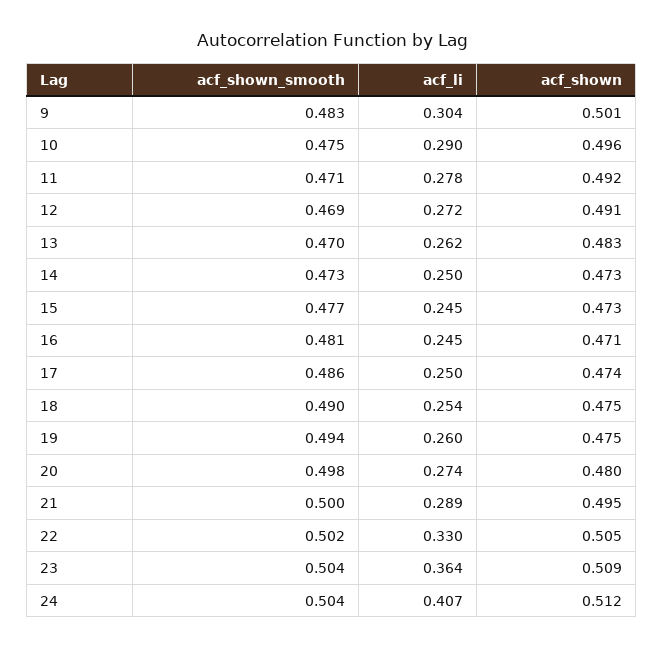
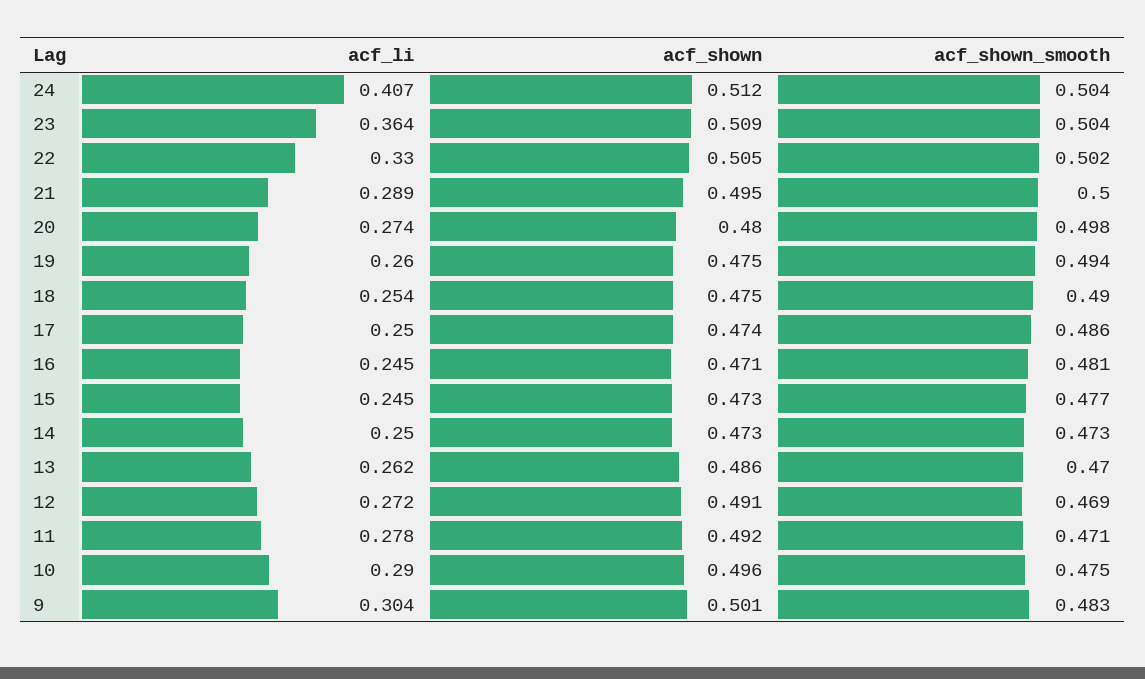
acf_shown, 13: 0.483 -> 0.486

